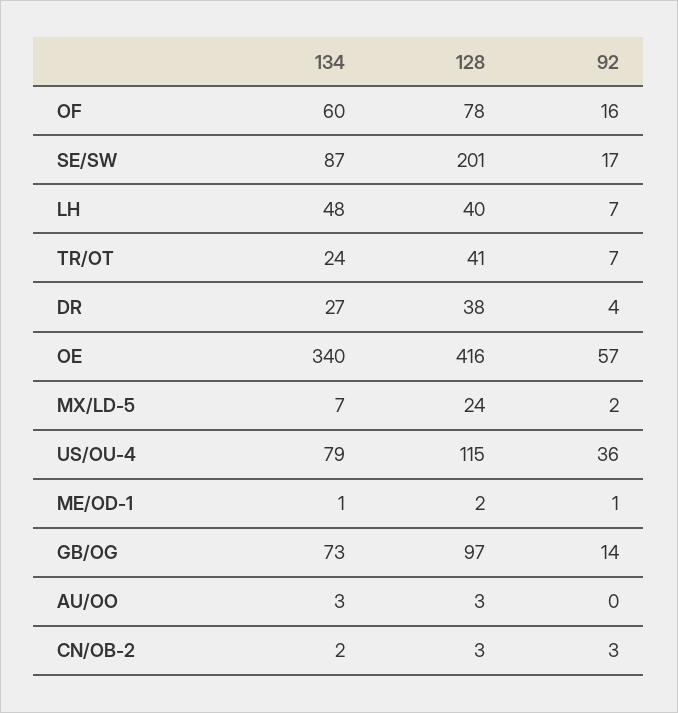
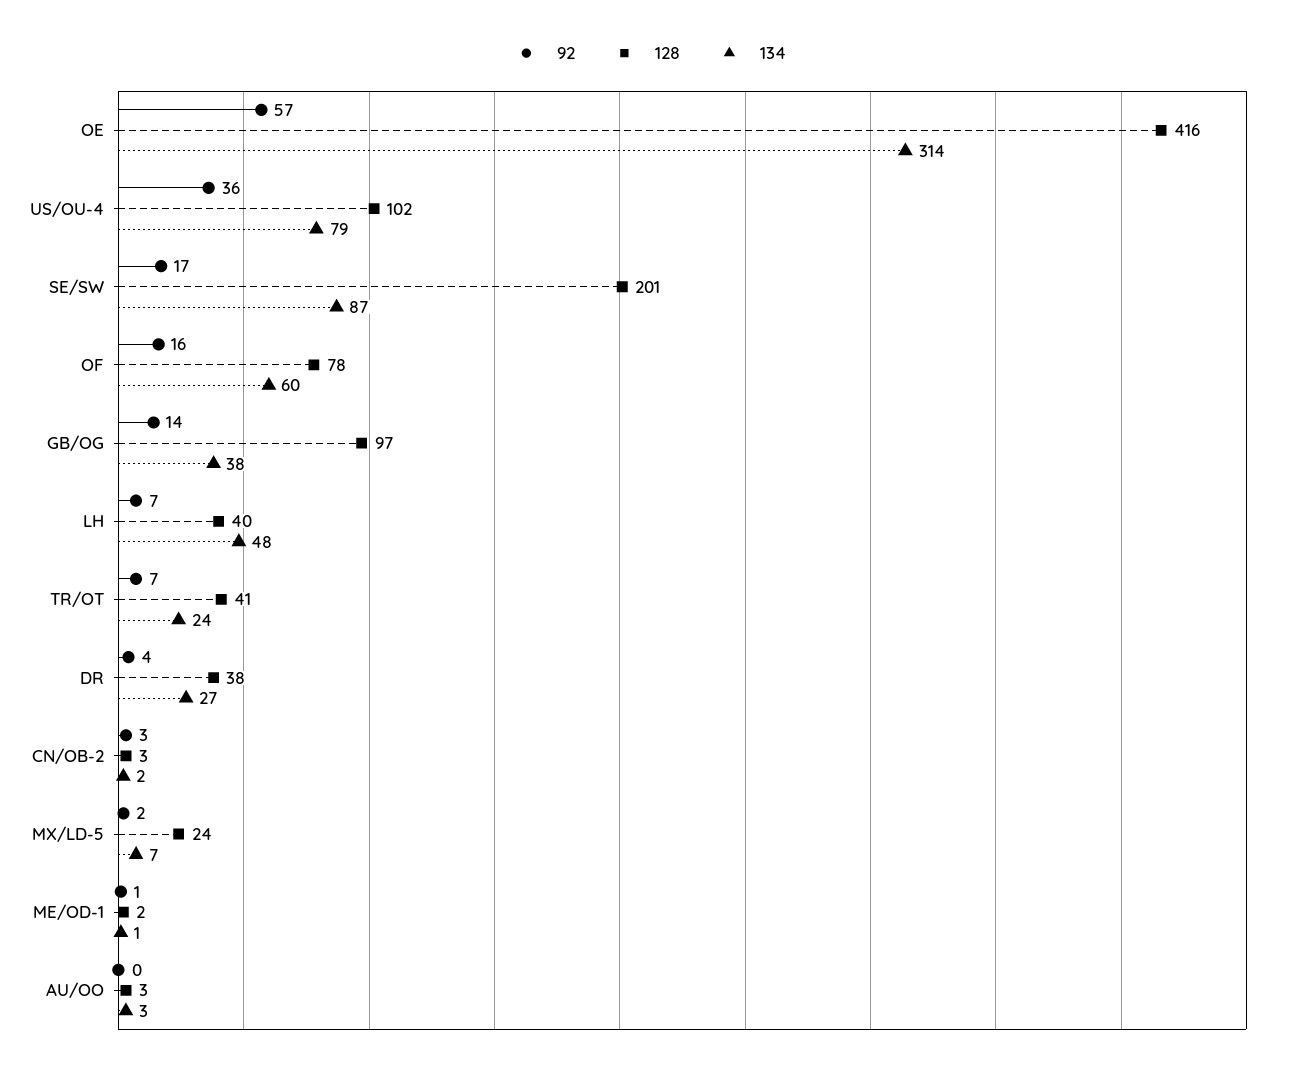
134, OE: 340 -> 314
128, US/OU-4: 115 -> 102
134, GB/OG: 73 -> 38

